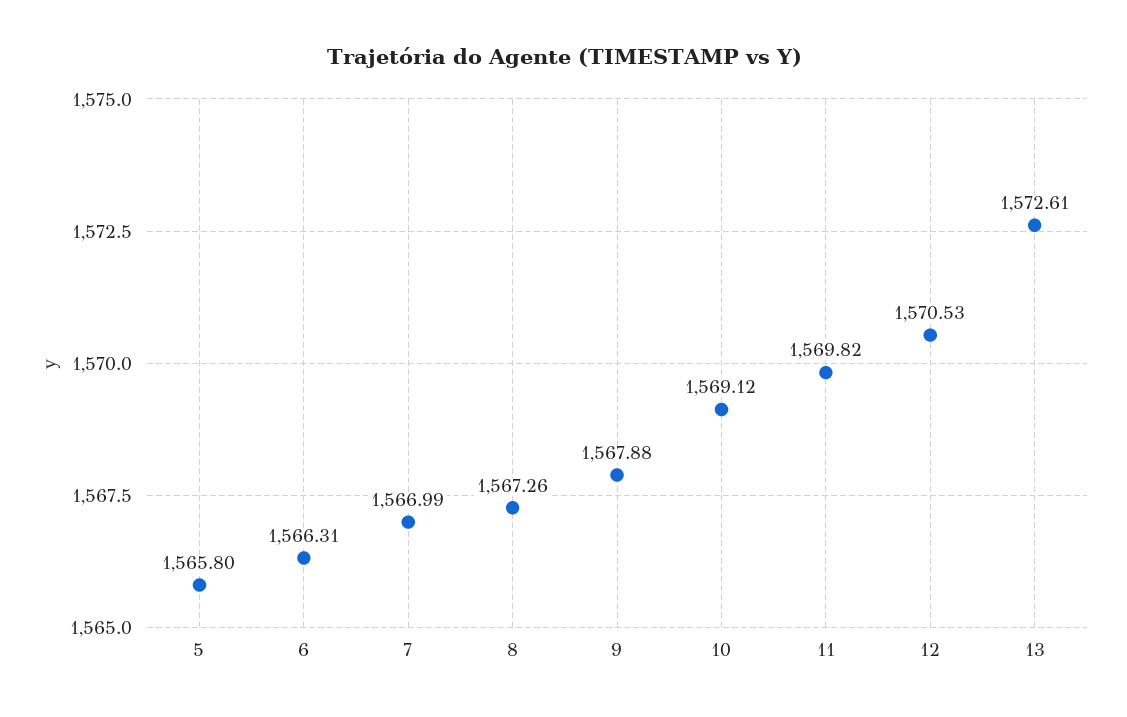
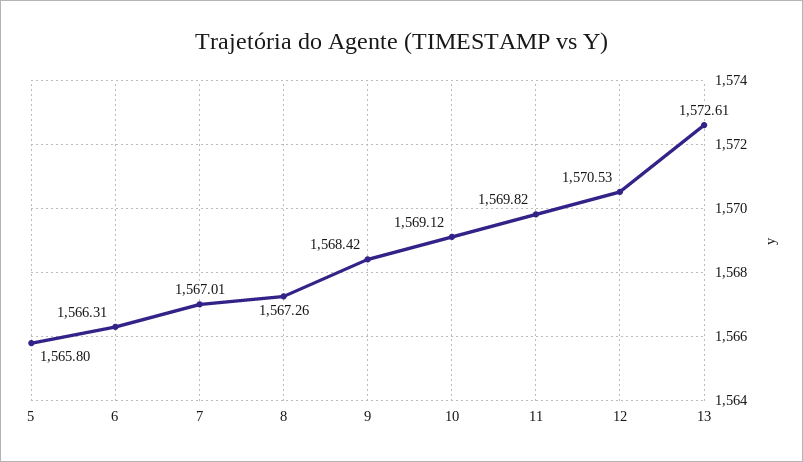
7: 1566.99 -> 1567.01
9: 1567.88 -> 1568.42

